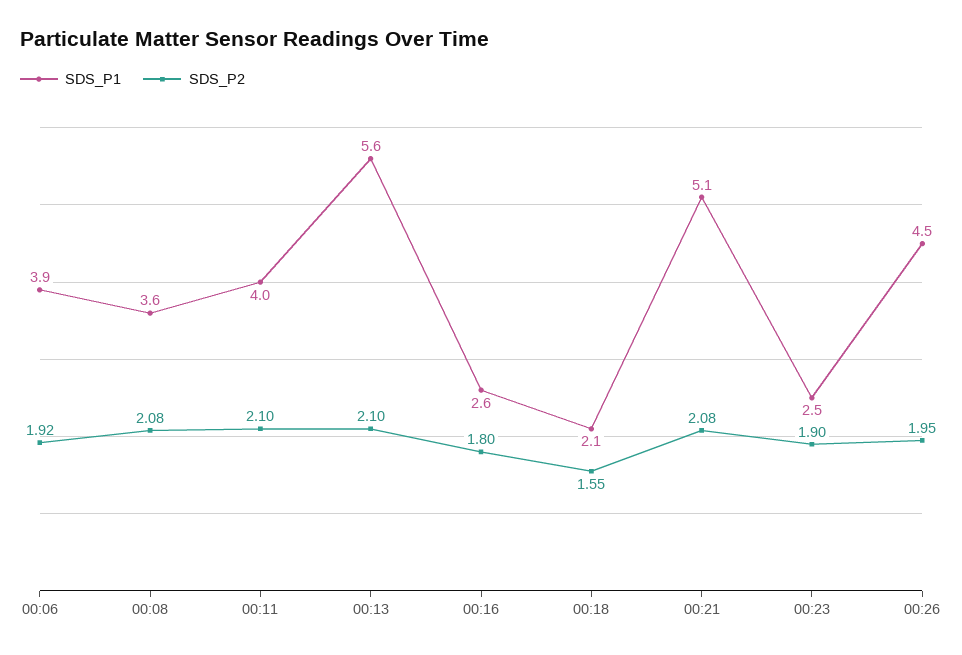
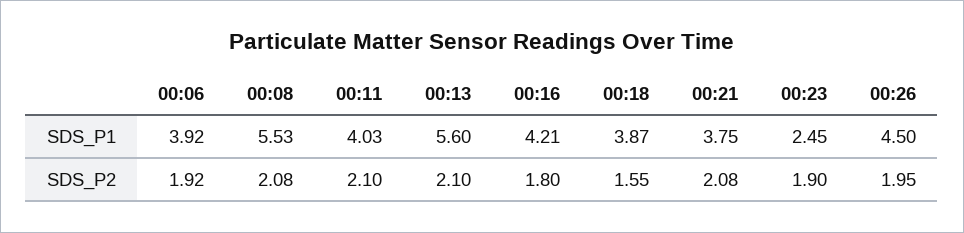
SDS_P1, 00:08: 3.6 -> 5.53
SDS_P1, 00:16: 2.6 -> 4.21
SDS_P1, 00:18: 2.1 -> 3.87
SDS_P1, 00:21: 5.1 -> 3.75

